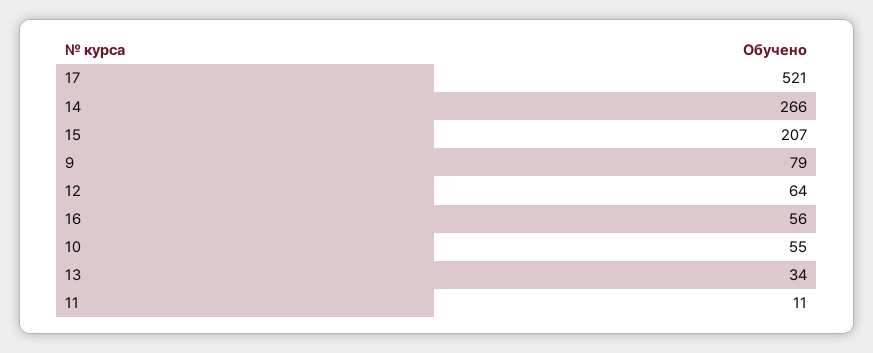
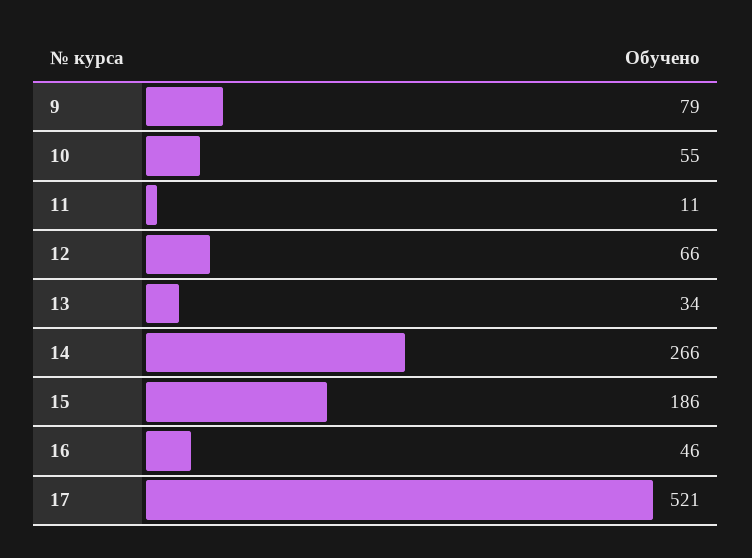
15: 207 -> 186
12: 64 -> 66
16: 56 -> 46

